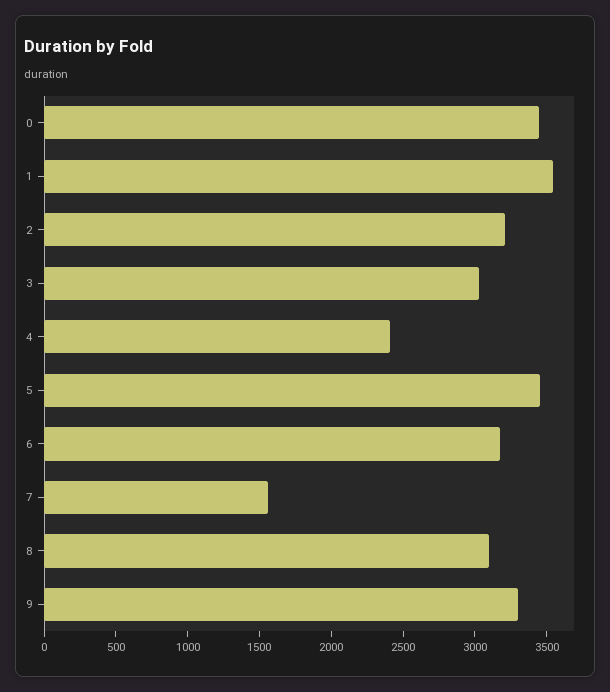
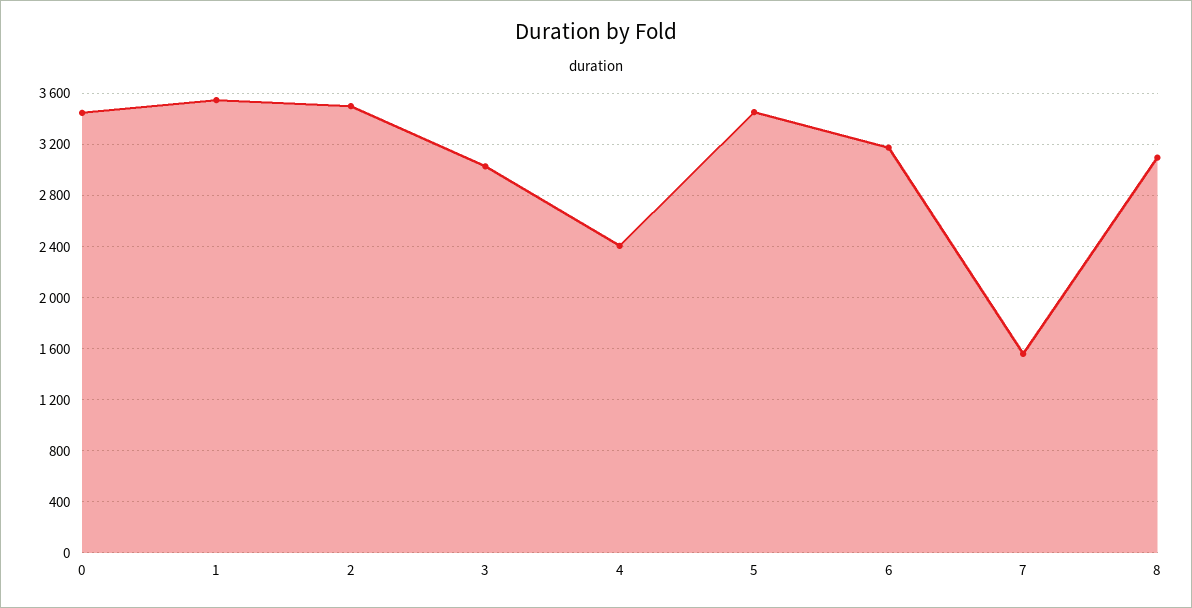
2: 3200 -> 3500
9: 3300 -> none

